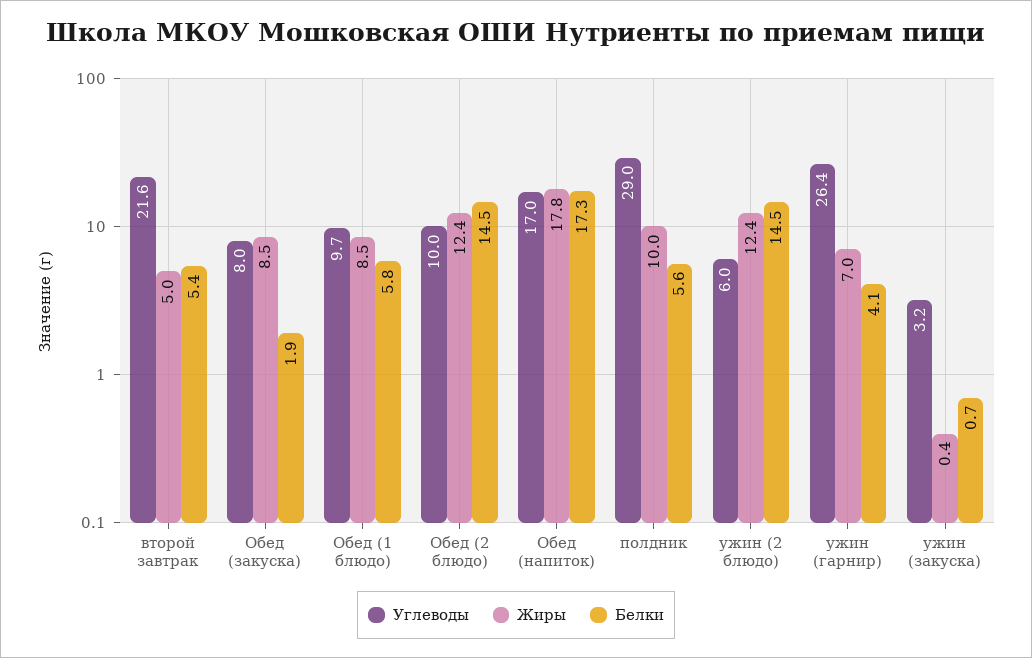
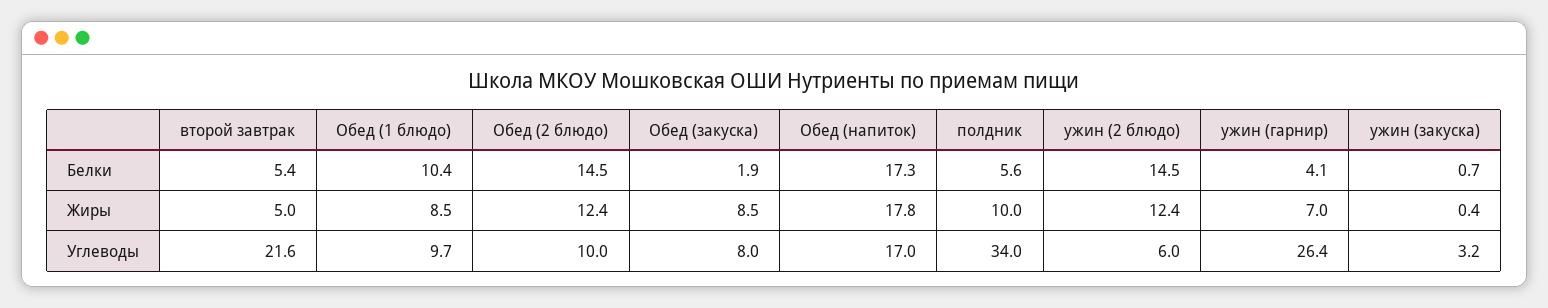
Белки, Обед (1 блюдо): 5.8 -> 10.4
Углеводы, полдник: 29 -> 34

